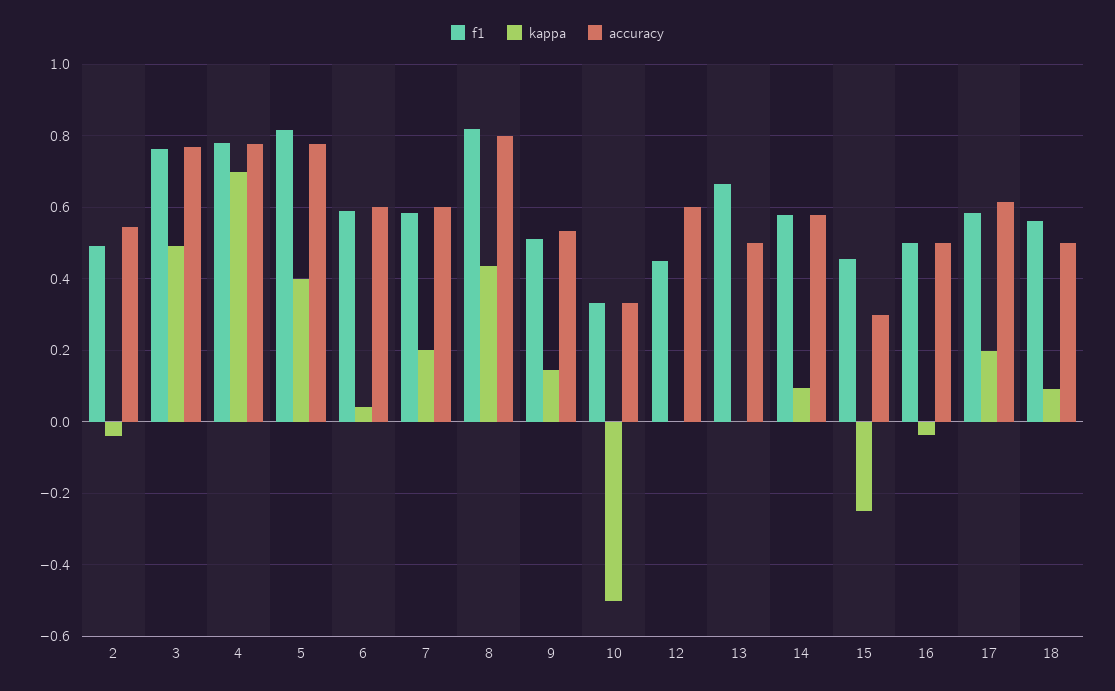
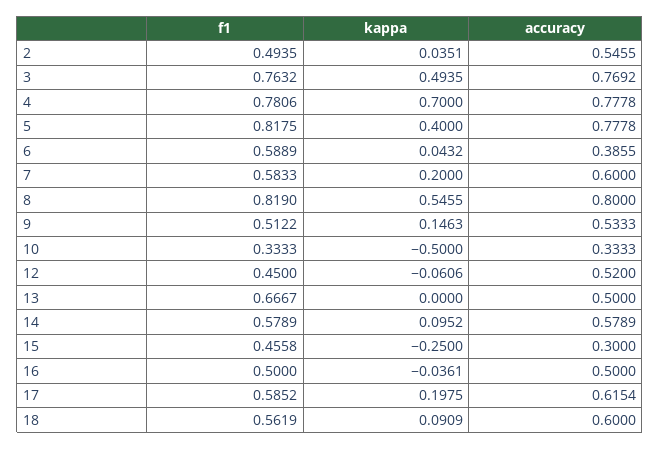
kappa, 2: -0.04 -> 0.0351
accuracy, 6: 0.6 -> 0.3855
kappa, 8: 0.44 -> 0.5455
kappa, 12: 0 -> -0.0606
accuracy, 12: 0.6 -> 0.52
accuracy, 18: 0.5 -> 0.6

